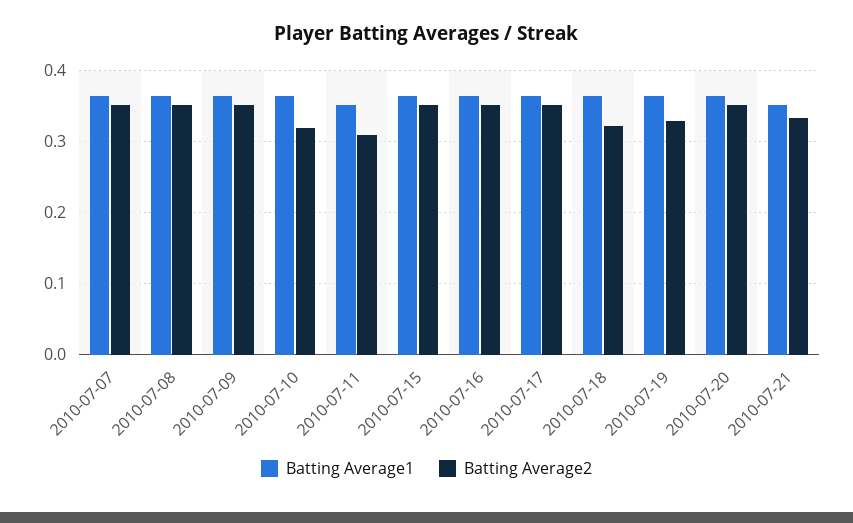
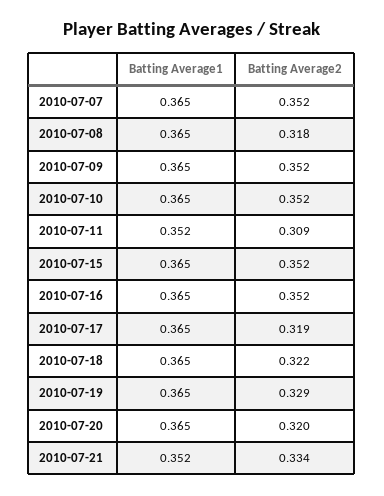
Batting Average2, 2010-07-08: 0.35 -> 0.318
Batting Average2, 2010-07-10: 0.32 -> 0.352
Batting Average2, 2010-07-17: 0.35 -> 0.319
Batting Average2, 2010-07-20: 0.35 -> 0.32

